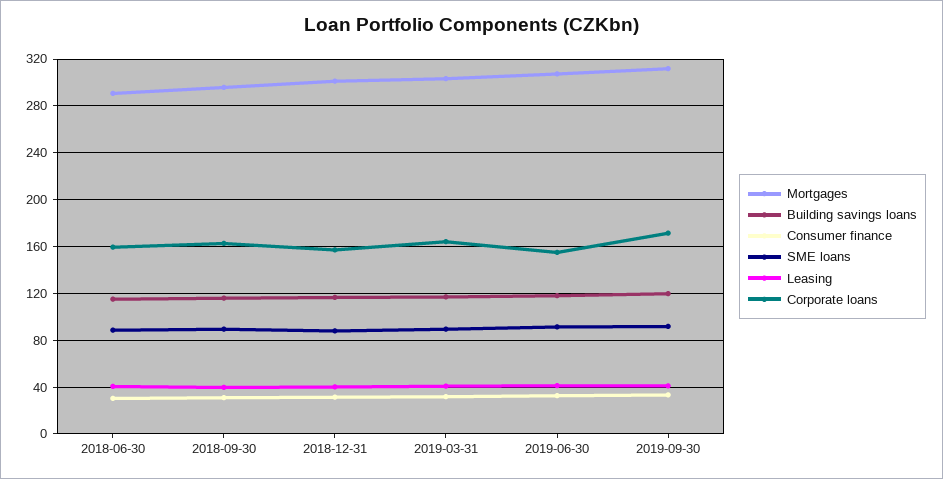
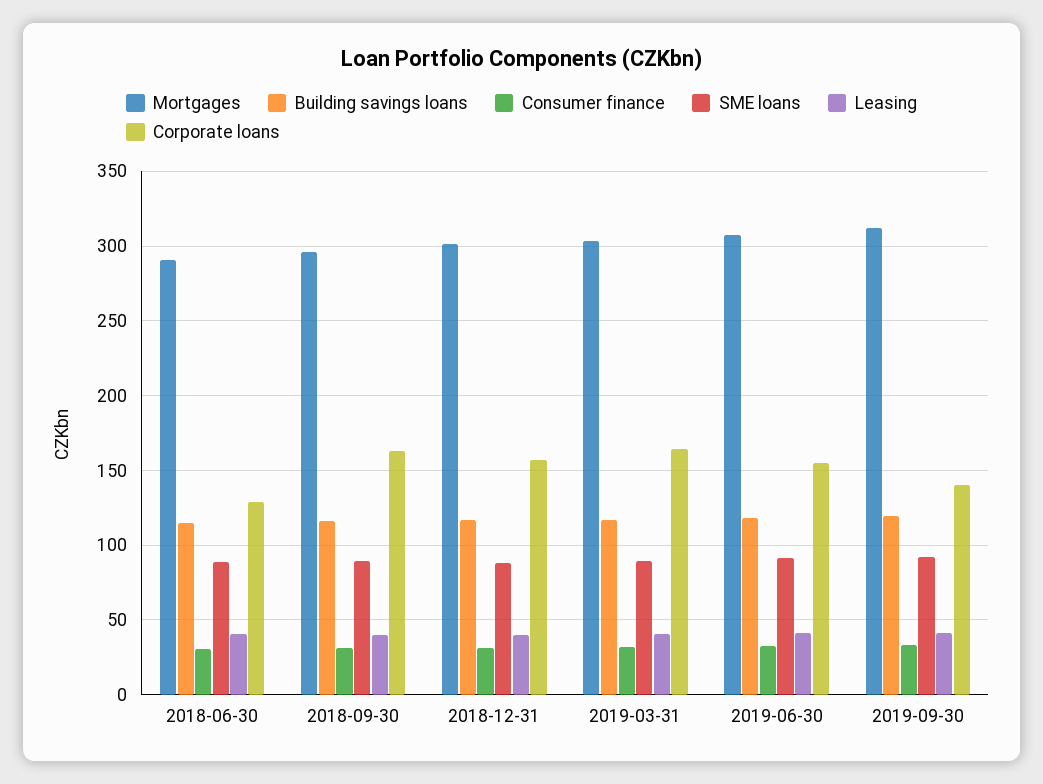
Corporate loans, 2018-06-30: 160 -> 130
Corporate loans, 2019-09-30: 170 -> 140

